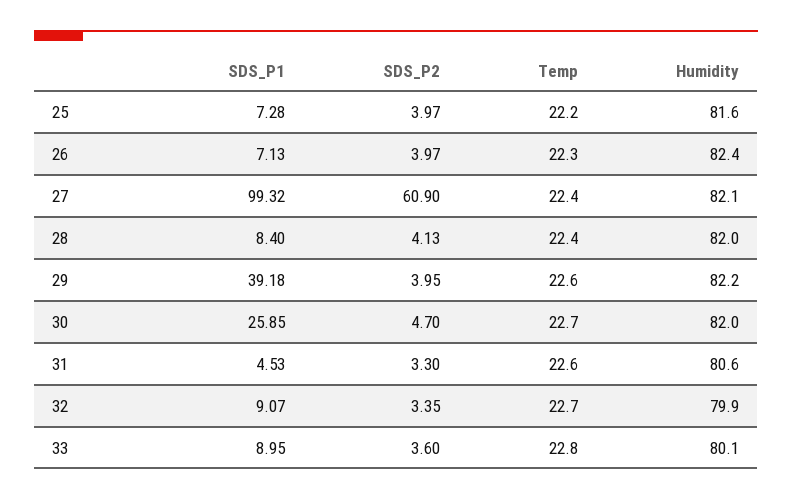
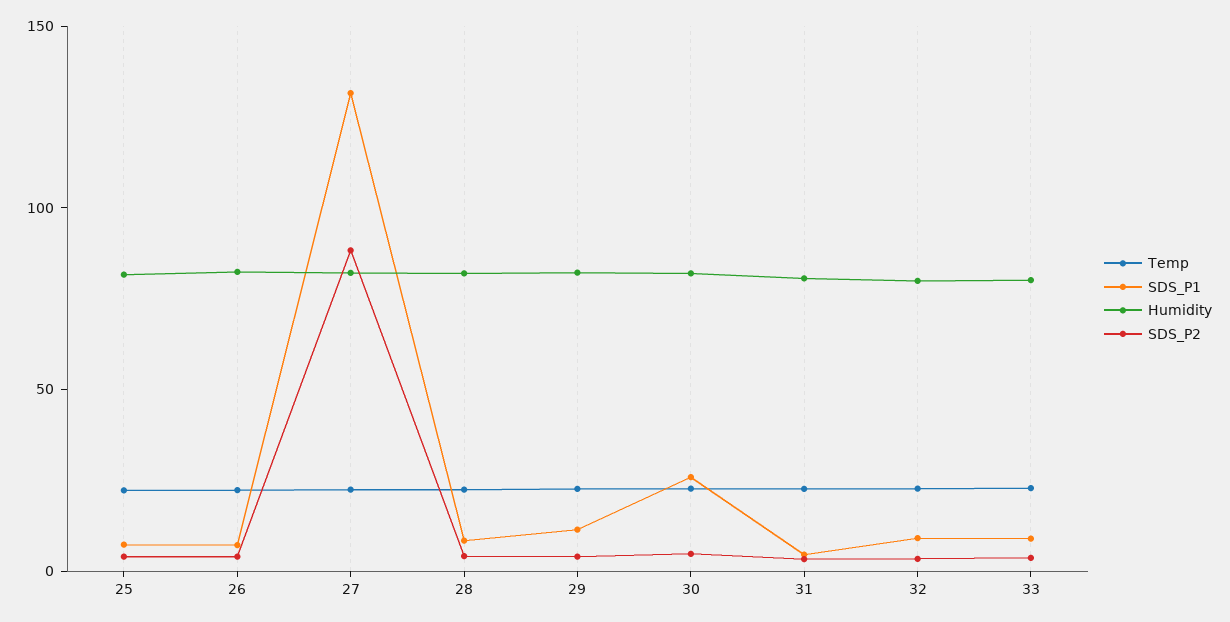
SDS_P1, 27: 99.32 -> 130
SDS_P2, 27: 60.9 -> 90
SDS_P1, 29: 39.18 -> 10

